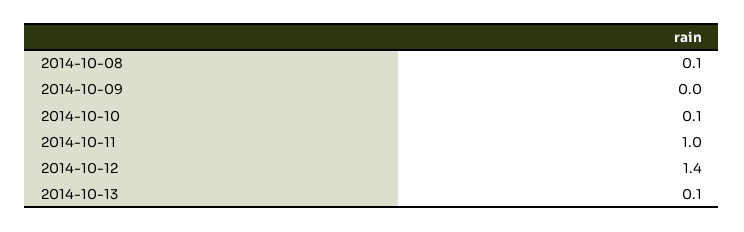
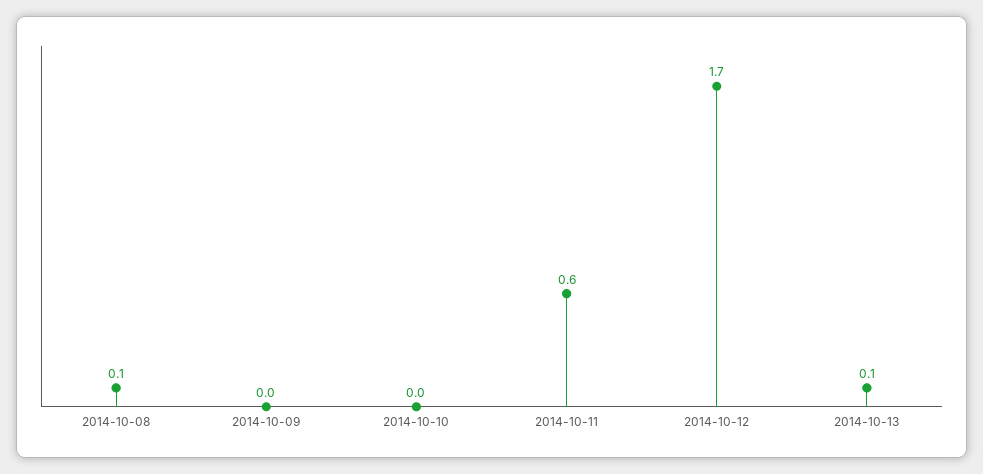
2014-10-10: 0.1 -> 0
2014-10-11: 1 -> 0.6
2014-10-12: 1.4 -> 1.7

